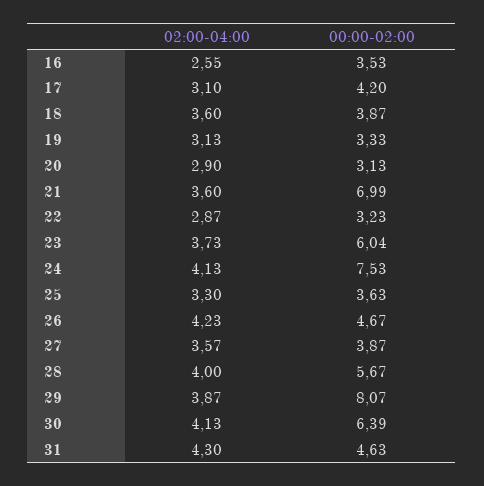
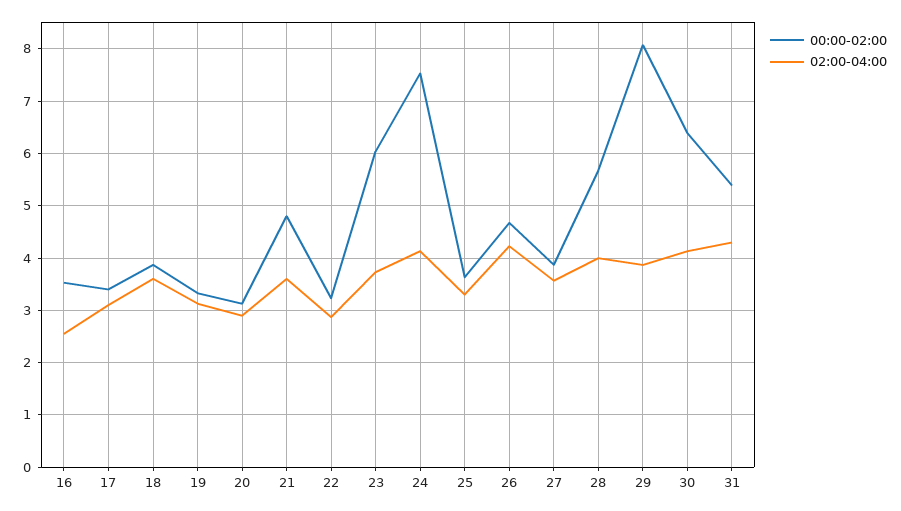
00:00-02:00, 17: 4.2 -> 3.4
00:00-02:00, 21: 6.99 -> 4.8
00:00-02:00, 31: 4.63 -> 5.4

